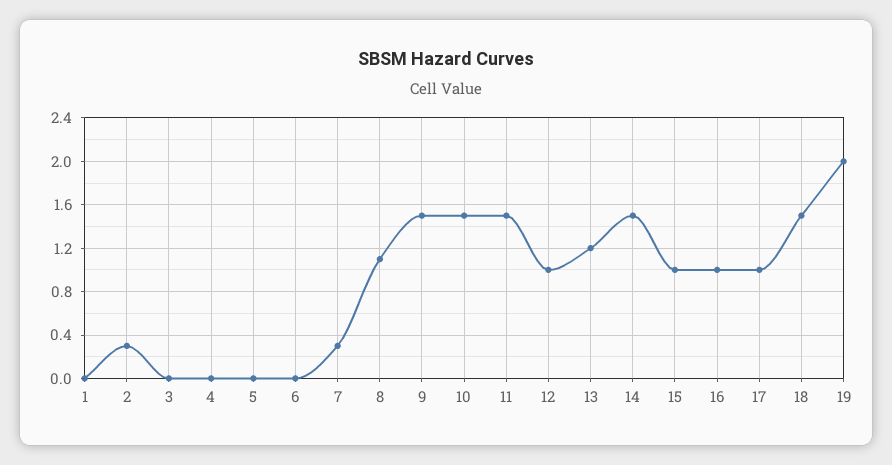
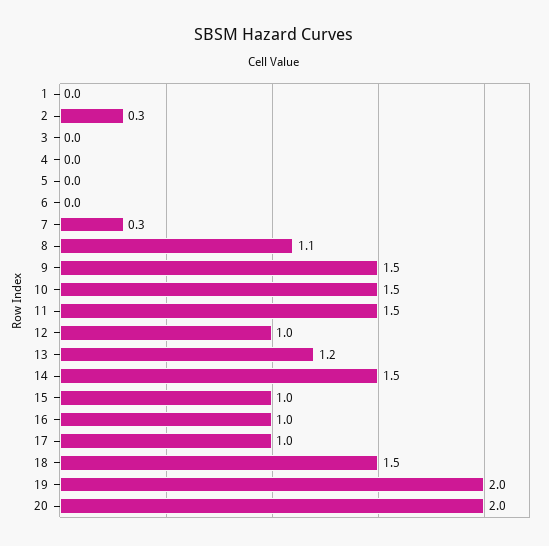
20: none -> 2

